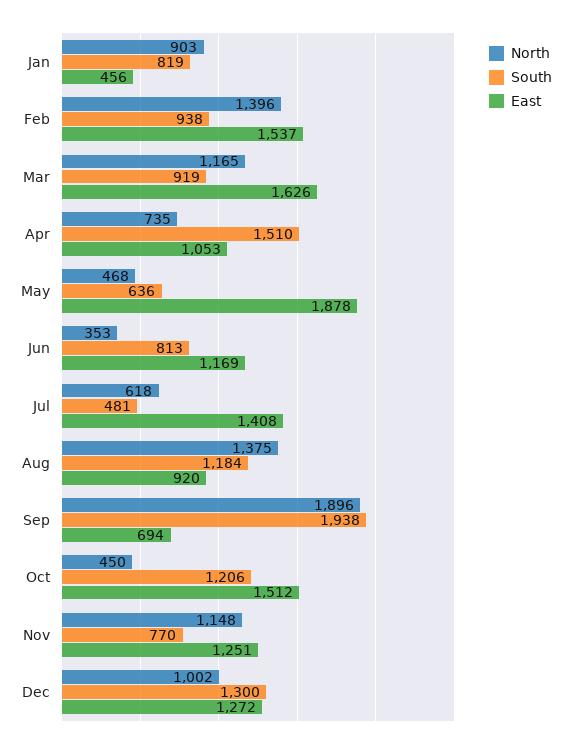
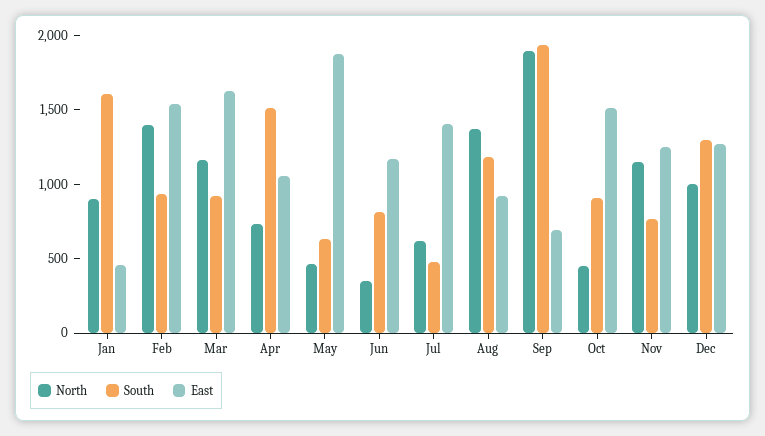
South, Jan: 819 -> 1600
South, Oct: 1206 -> 900

